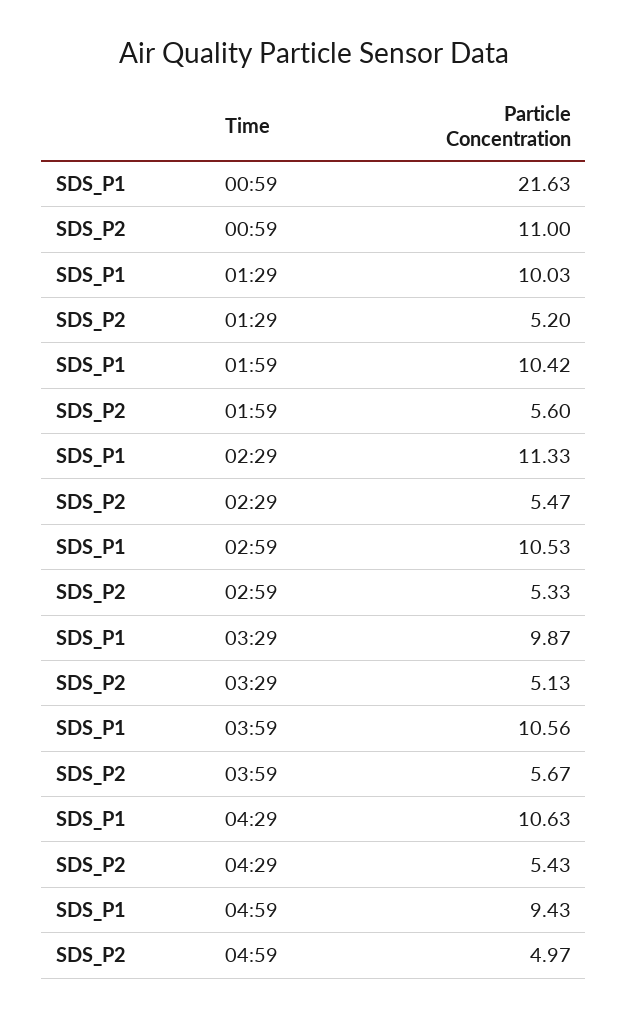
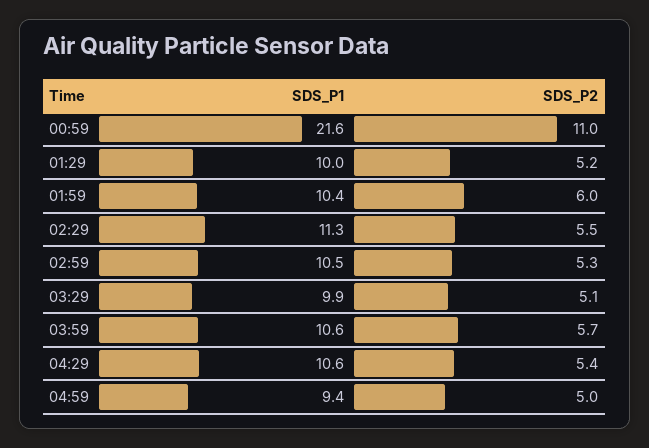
SDS_P2, 01:59: 5.6 -> 6

